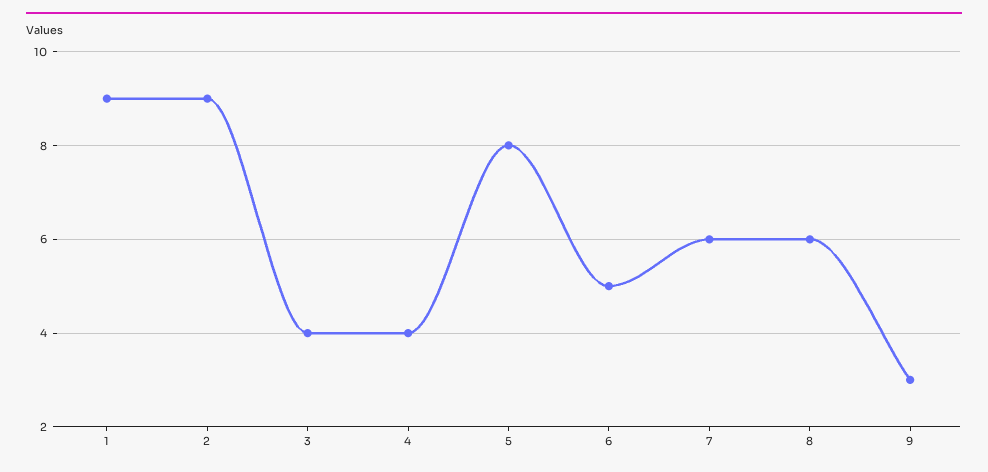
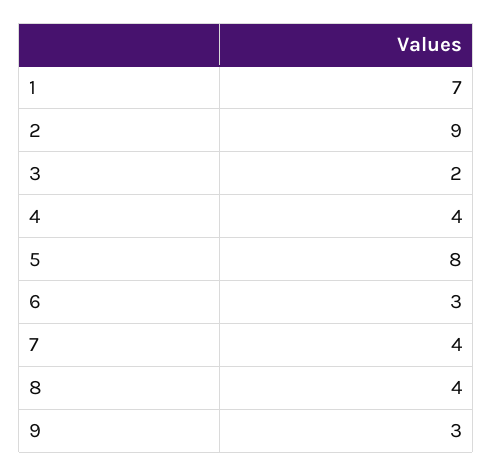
1: 9 -> 7
3: 4 -> 2
6: 5 -> 3
7: 6 -> 4
8: 6 -> 4

